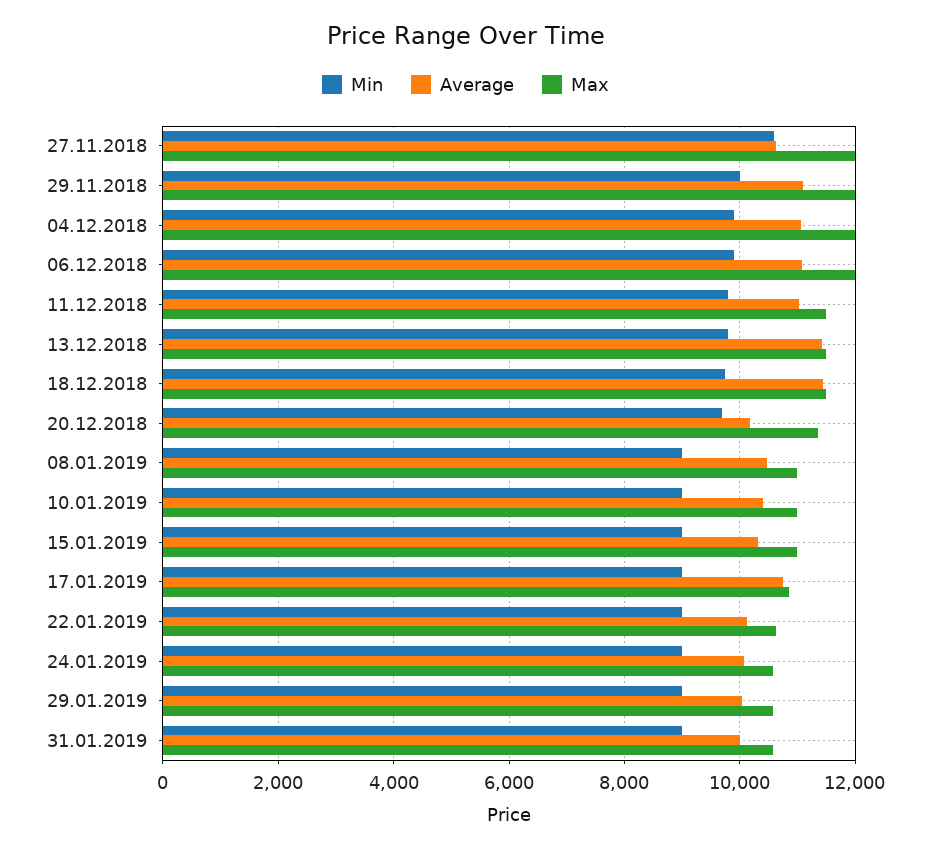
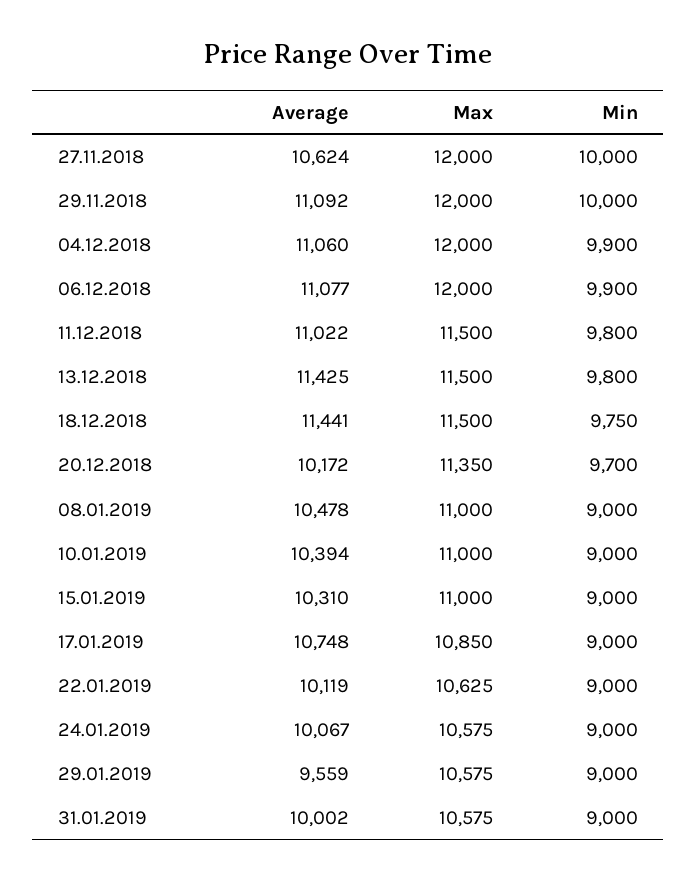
Min, 27.11.2018: 10600 -> 10000
Average, 29.01.2019: 10000 -> 9559

